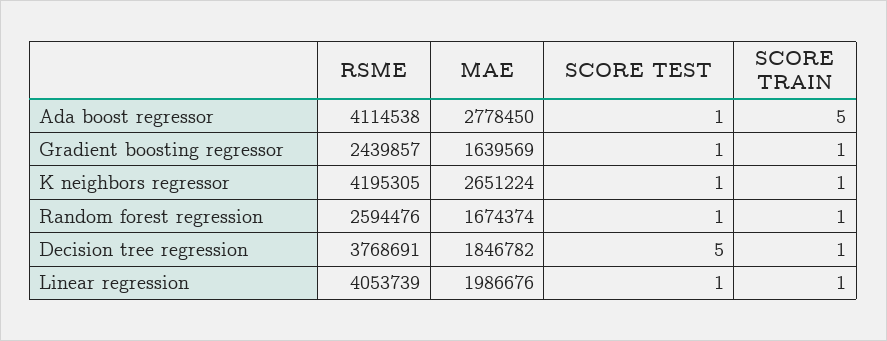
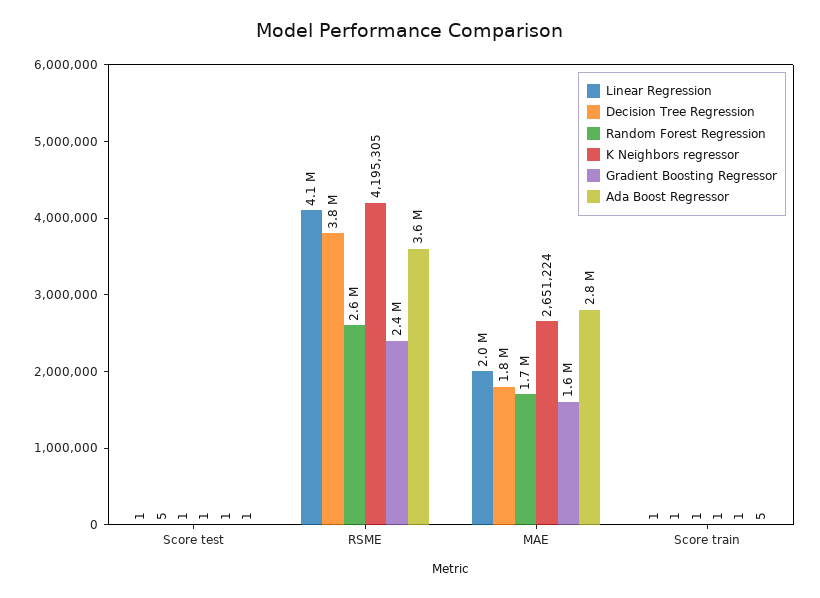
Ada boost regressor, RSME: 4114538 -> 3600000

